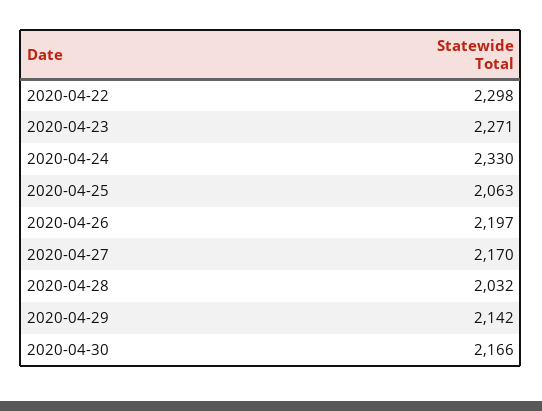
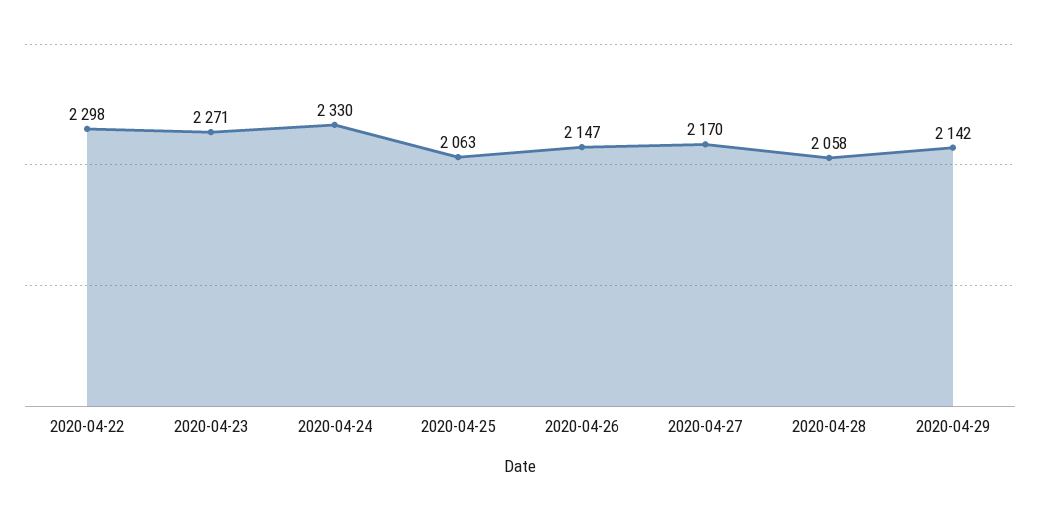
2020-04-26: 2197 -> 2147
2020-04-28: 2032 -> 2058
2020-04-30: 2166 -> none

